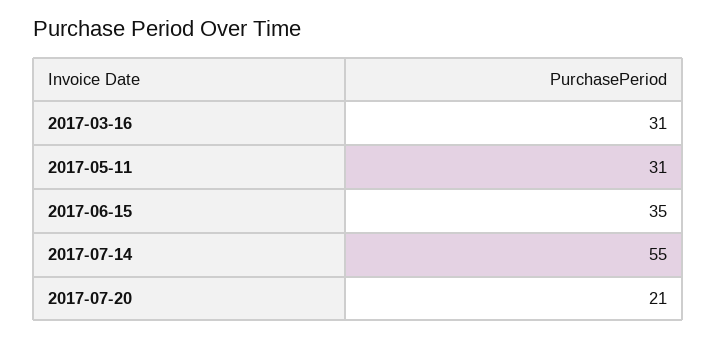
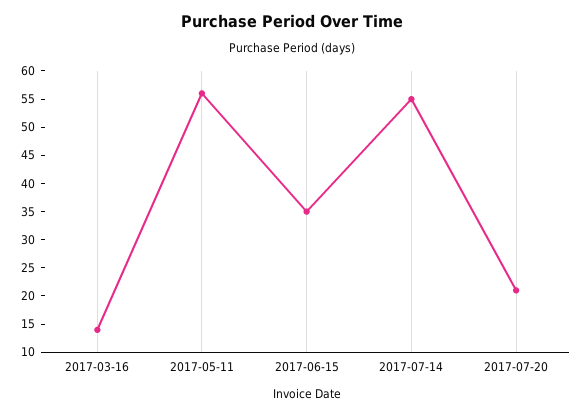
2017-03-16: 31 -> 15
2017-05-11: 31 -> 55

